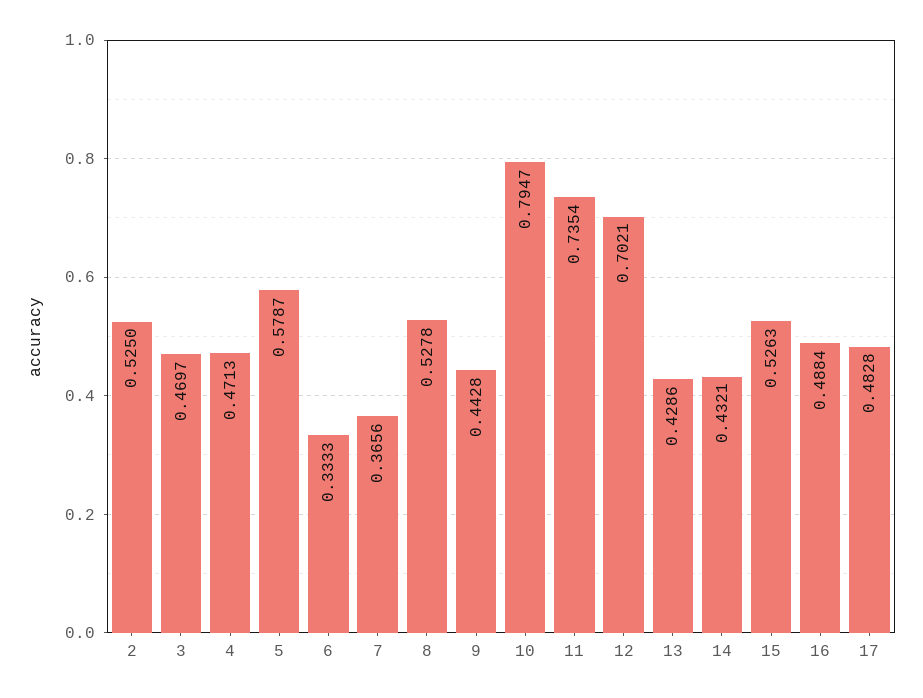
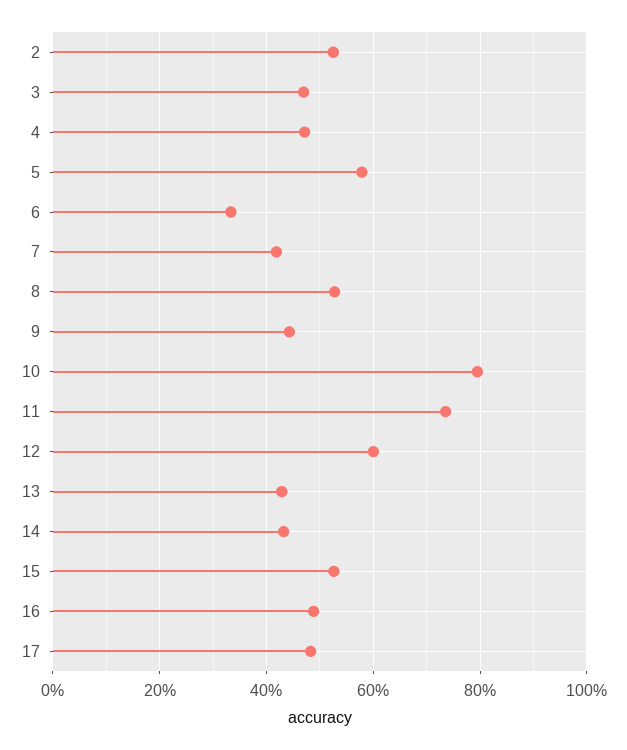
7: 0.3656 -> 0.42
12: 0.7021 -> 0.6

